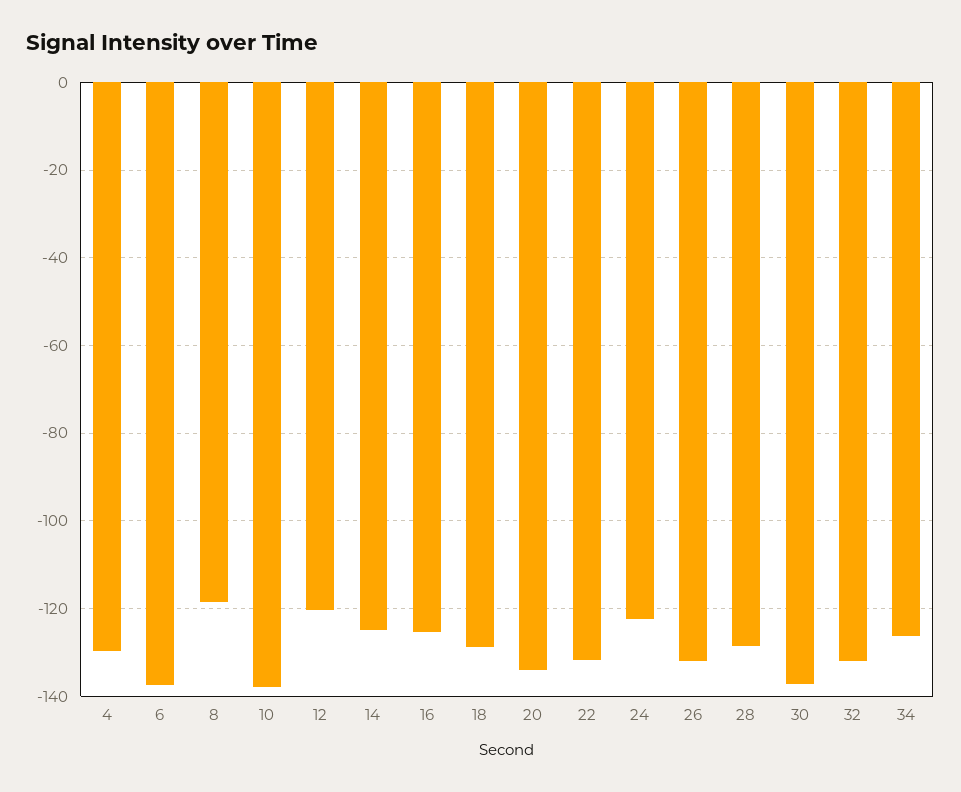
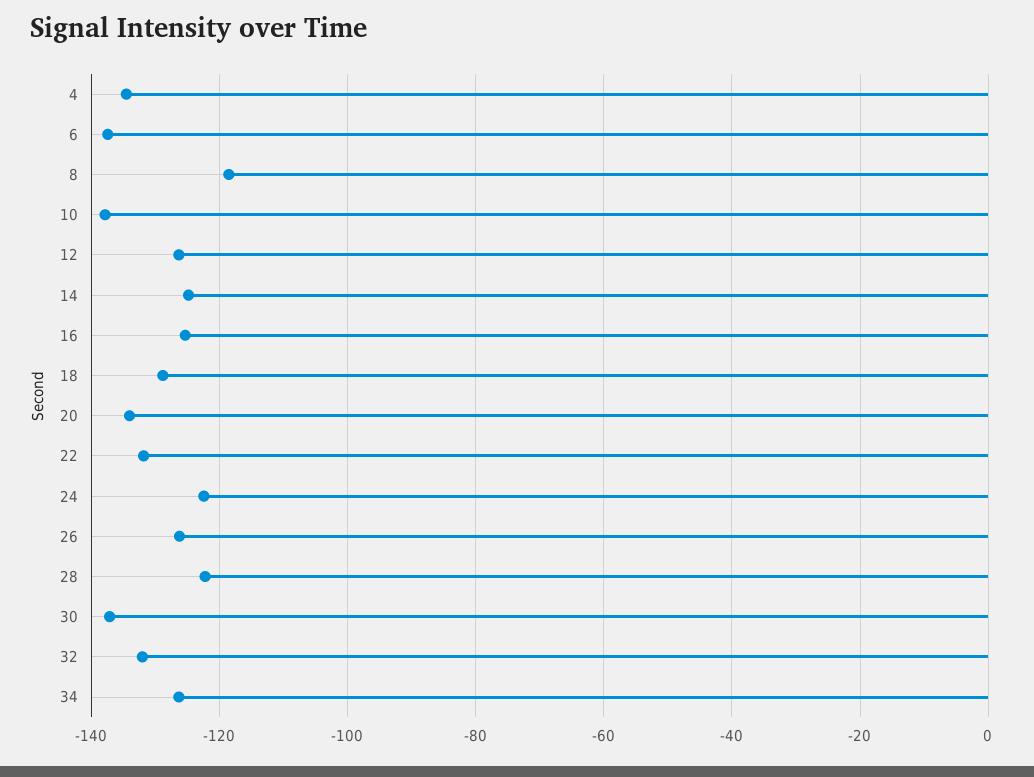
4: -130 -> -134
12: -120 -> -126
26: -132 -> -126
28: -128 -> -122

